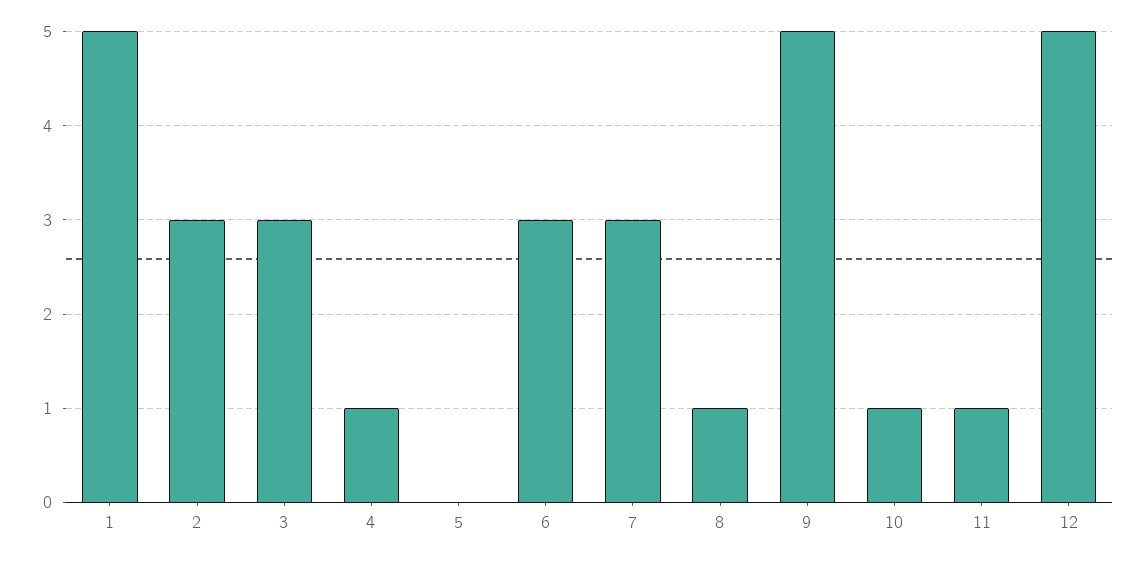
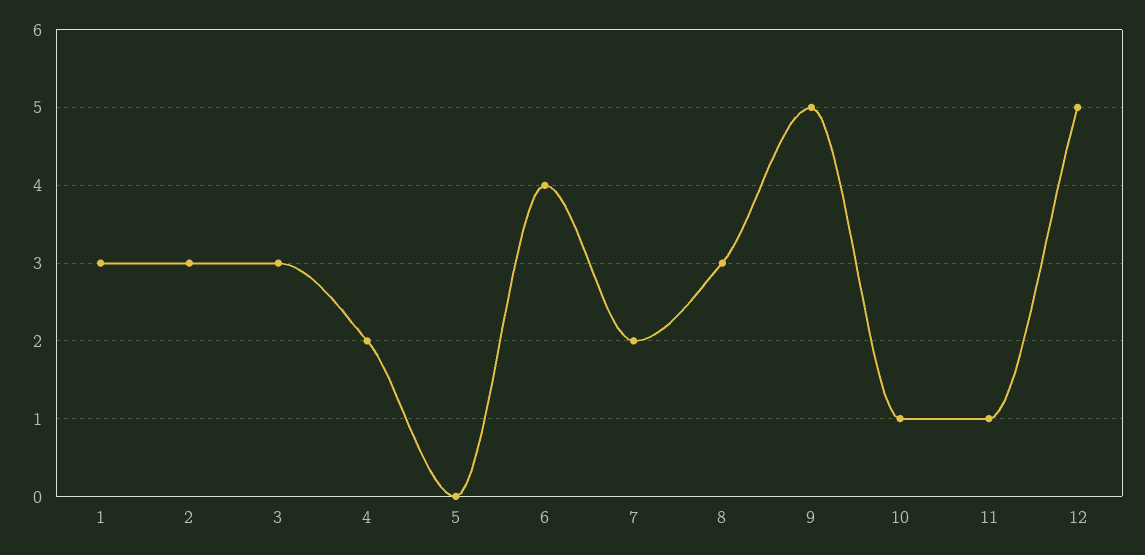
1: 5 -> 3
4: 1 -> 2
6: 3 -> 4
7: 3 -> 2
8: 1 -> 3

